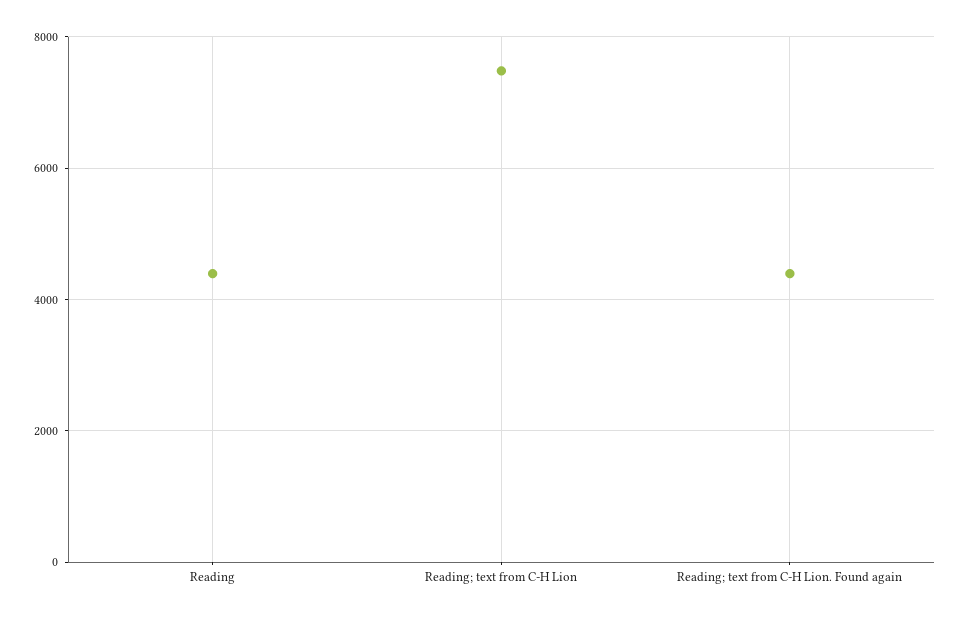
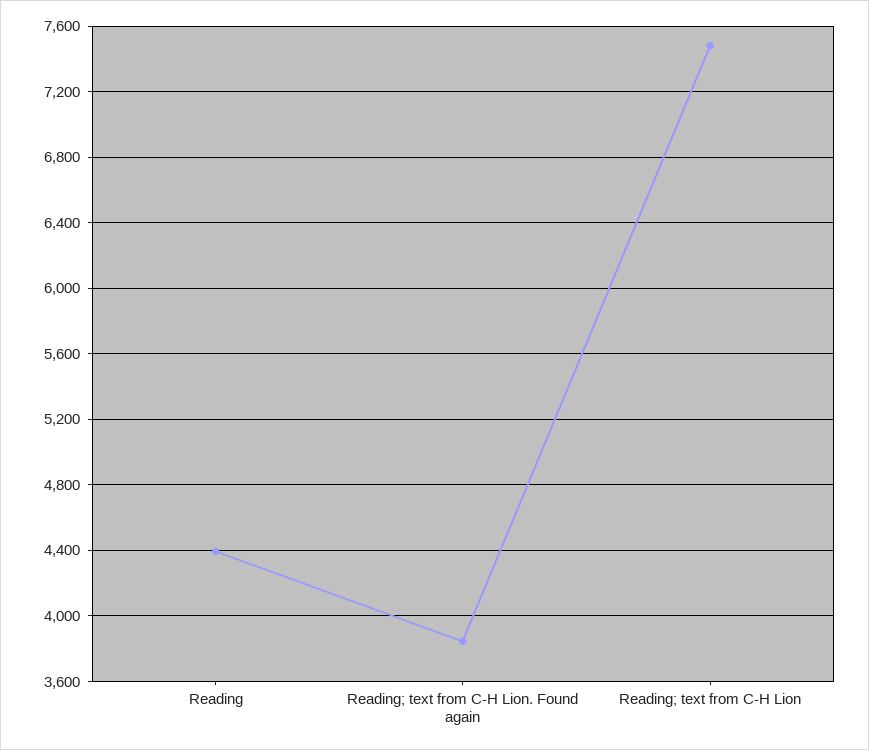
Reading; text from C-H Lion. Found again: 4400 -> 3850

